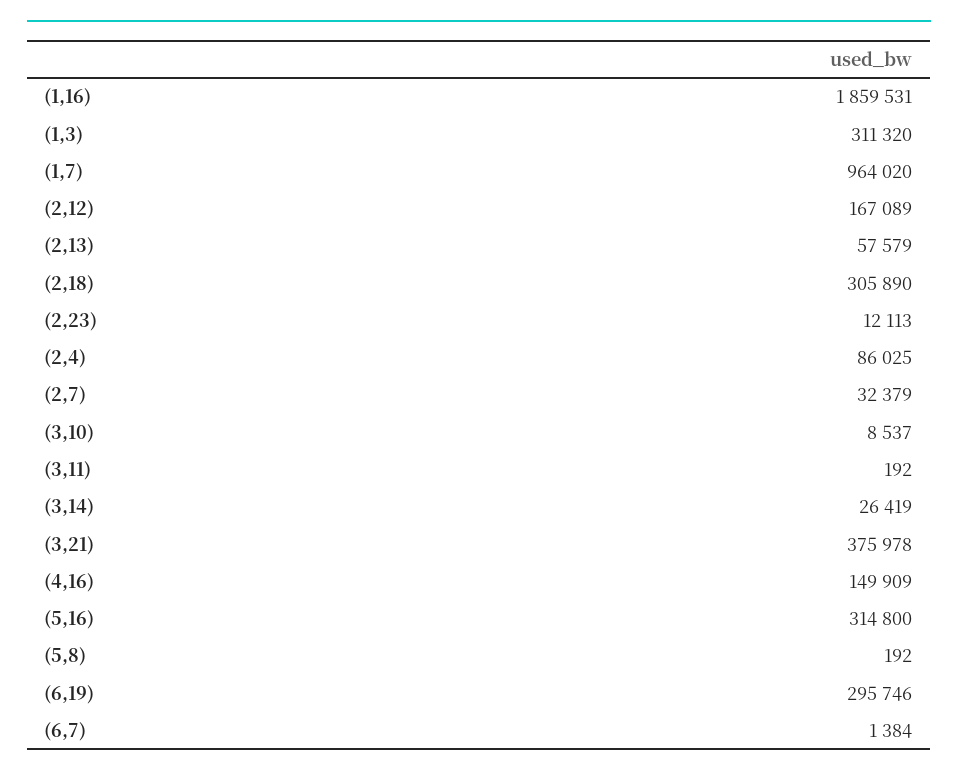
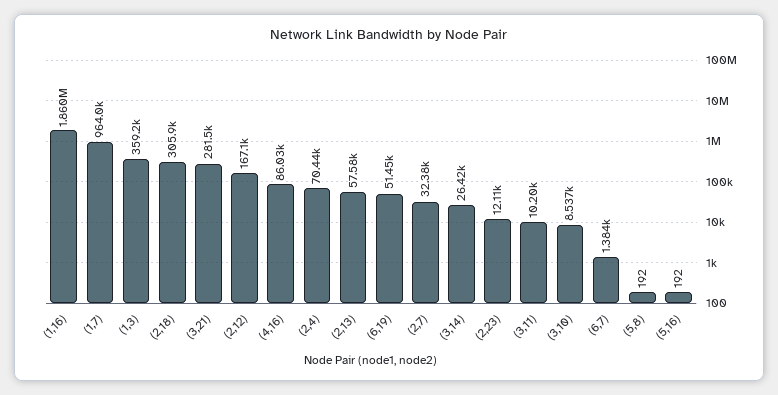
(1,3): 311320 -> 359200
(2,4): 86025 -> 70440
(3,11): 192 -> 10200
(3,21): 375978 -> 281500
(4,16): 149909 -> 86030
(5,16): 314800 -> 192
(6,19): 295746 -> 51450

